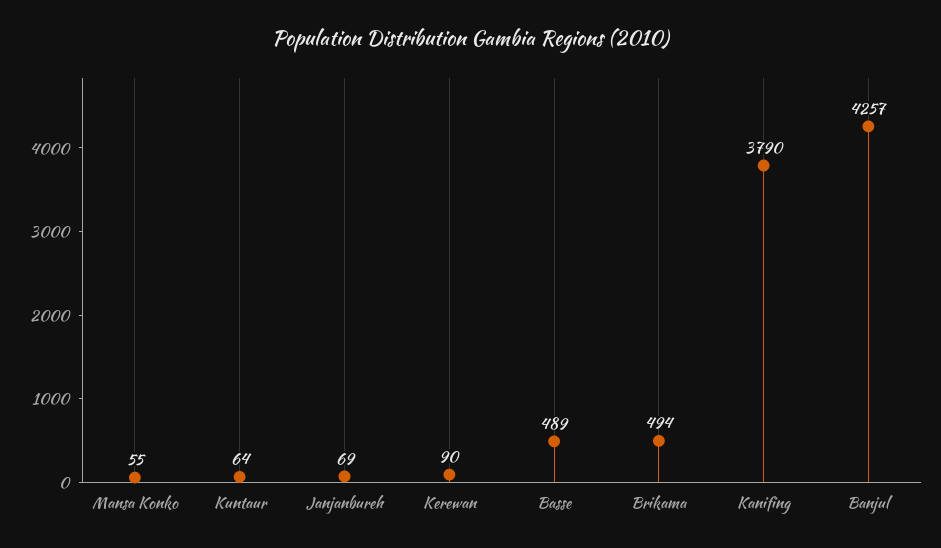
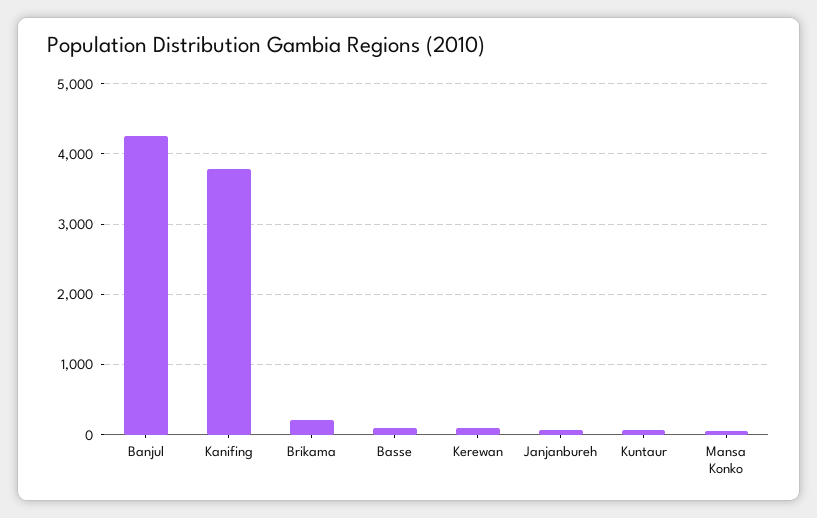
Basse: 489 -> 100
Brikama: 494 -> 200

